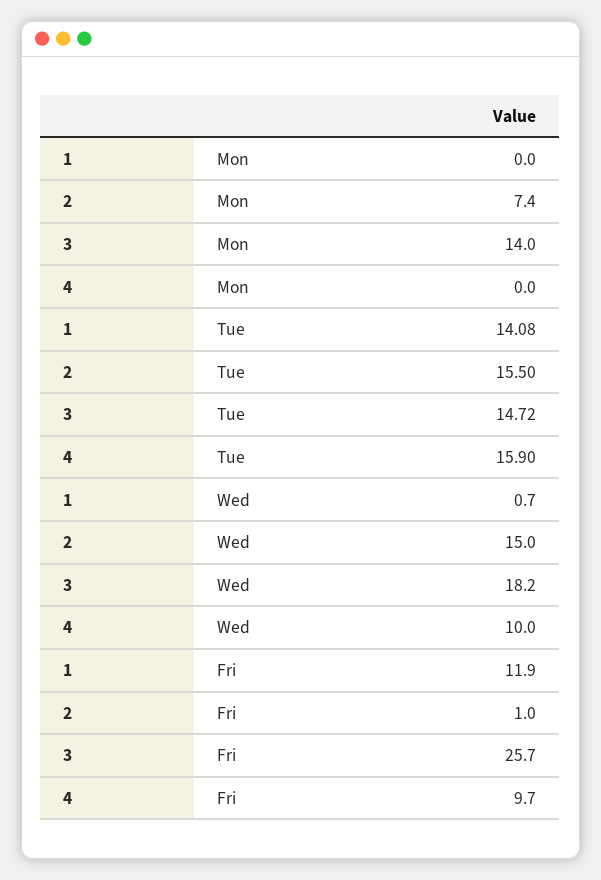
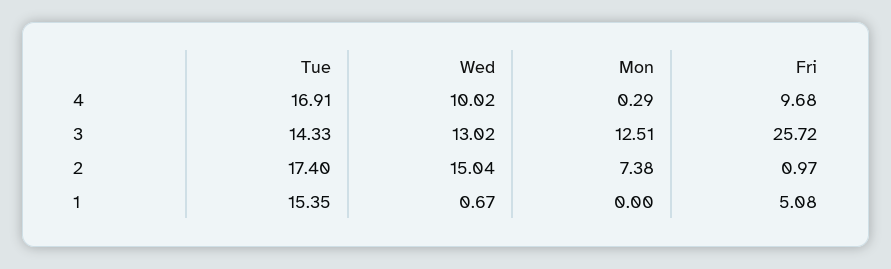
3, Mon: 14 -> 12.51
4, Mon: 0 -> 0.29
1, Tue: 14.08 -> 15.35
2, Tue: 15.5 -> 17.4
3, Tue: 14.72 -> 14.33
4, Tue: 15.9 -> 16.91
3, Wed: 18.2 -> 13.02
1, Fri: 11.9 -> 5.08

